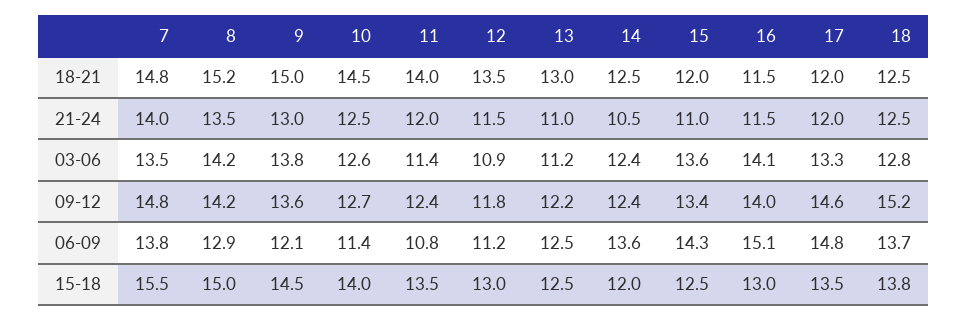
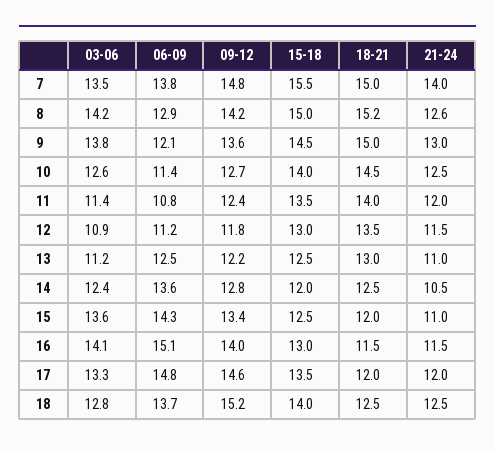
7, 18-21: 14.8 -> 15
8, 21-24: 13.5 -> 12.6
14, 09-12: 12.4 -> 12.8
18, 15-18: 13.8 -> 14

